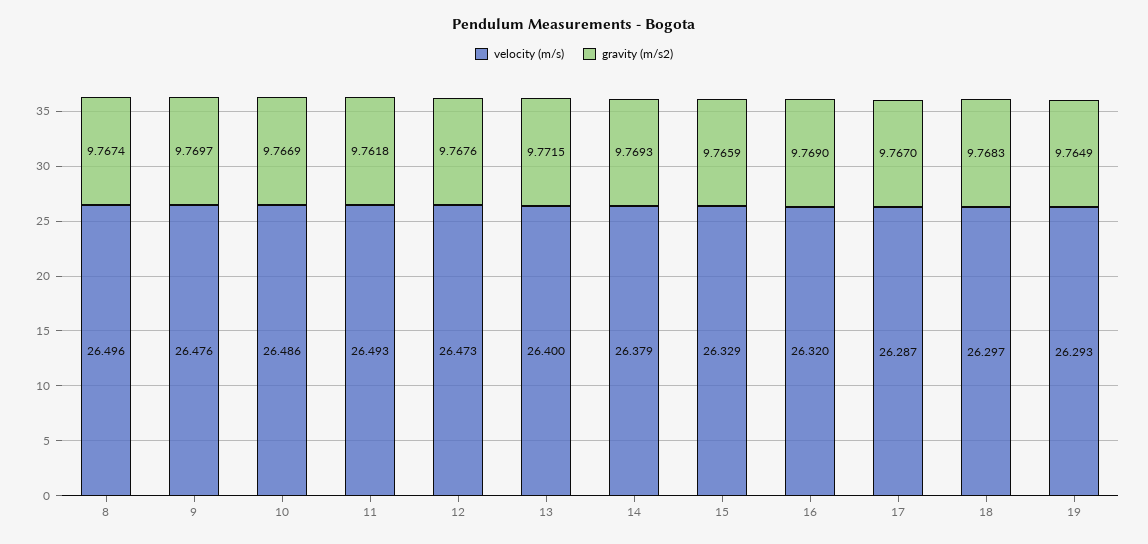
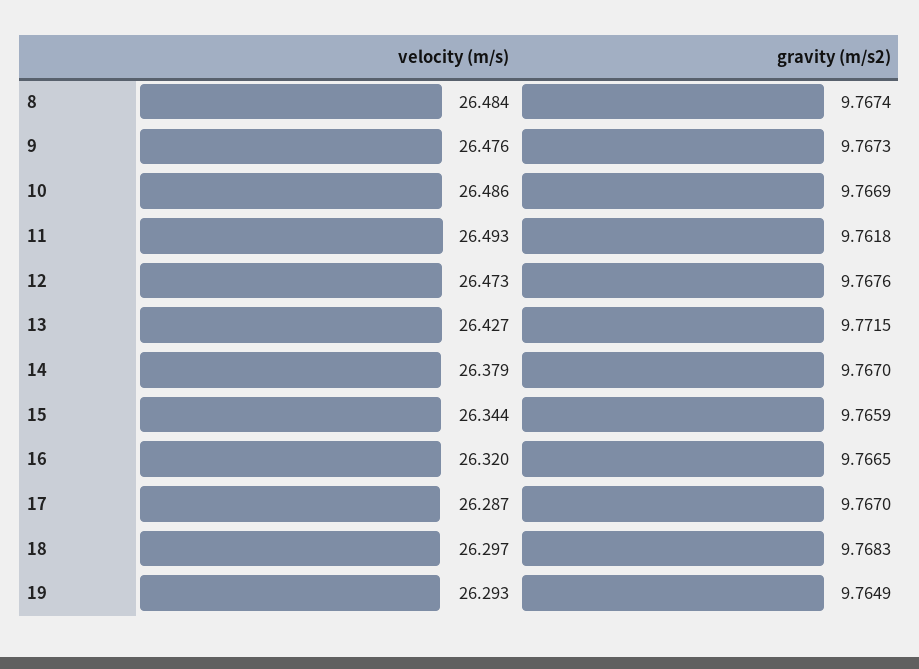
velocity (m/s), 8: 26.496 -> 26.484
gravity (m/s2), 9: 9.7697 -> 9.7673
velocity (m/s), 13: 26.4 -> 26.427
gravity (m/s2), 14: 9.7693 -> 9.767
velocity (m/s), 15: 26.329 -> 26.344
gravity (m/s2), 16: 9.769 -> 9.7665

